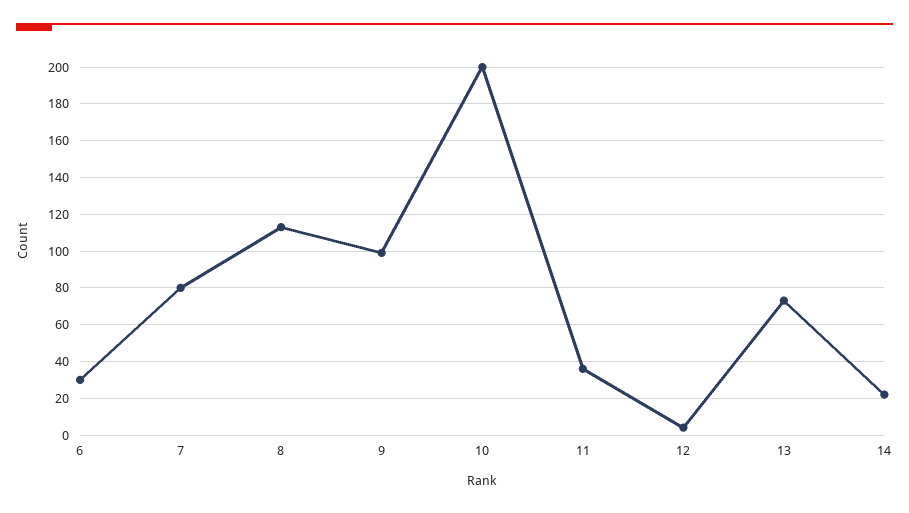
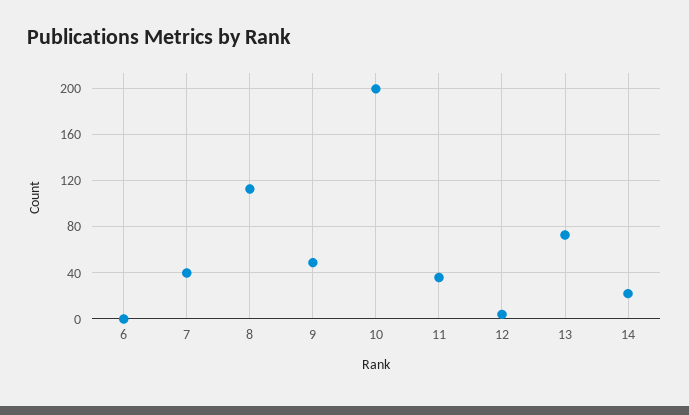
6: 30 -> 0
7: 80 -> 40
9: 100 -> 50

